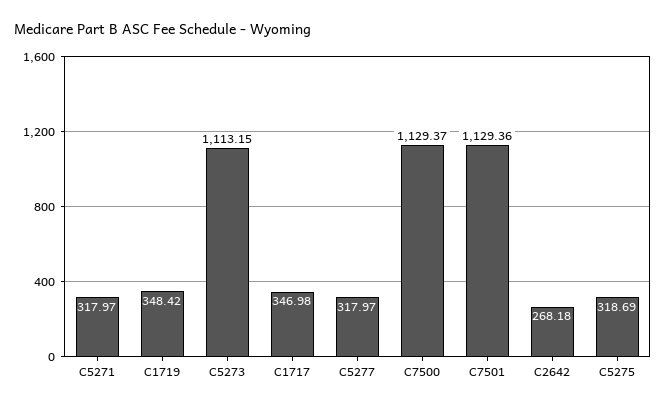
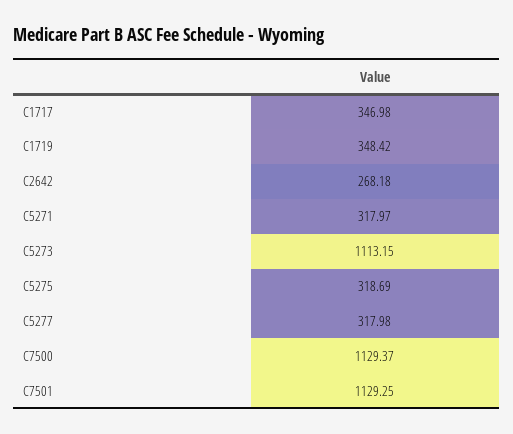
C5277: 317.97 -> 317.98
C7501: 1129.36 -> 1129.25

